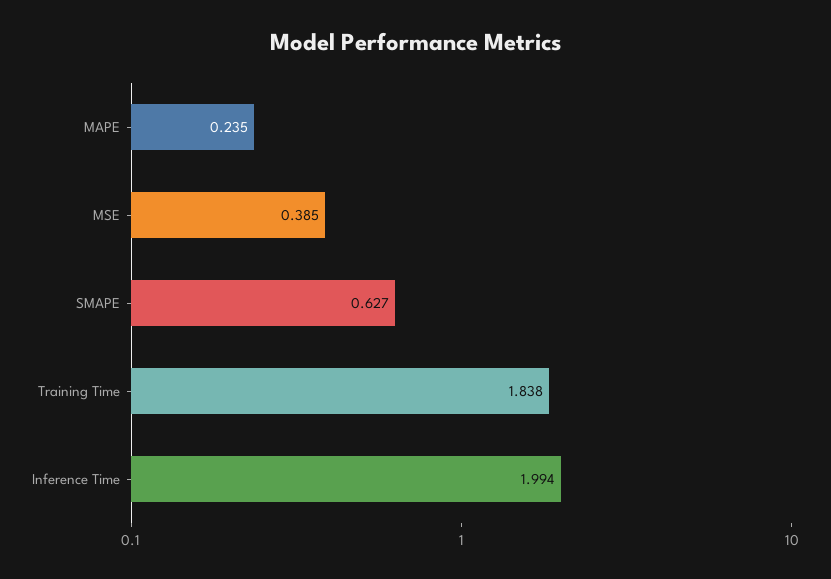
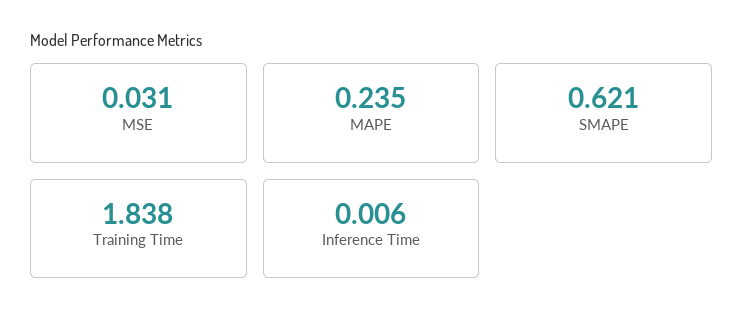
MSE: 0.385 -> 0.031
SMAPE: 0.627 -> 0.621
Inference Time: 1.994 -> 0.006

